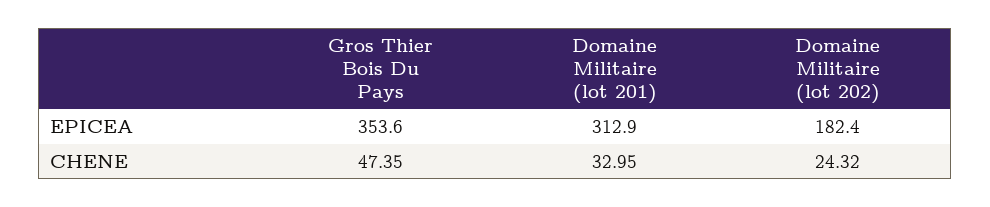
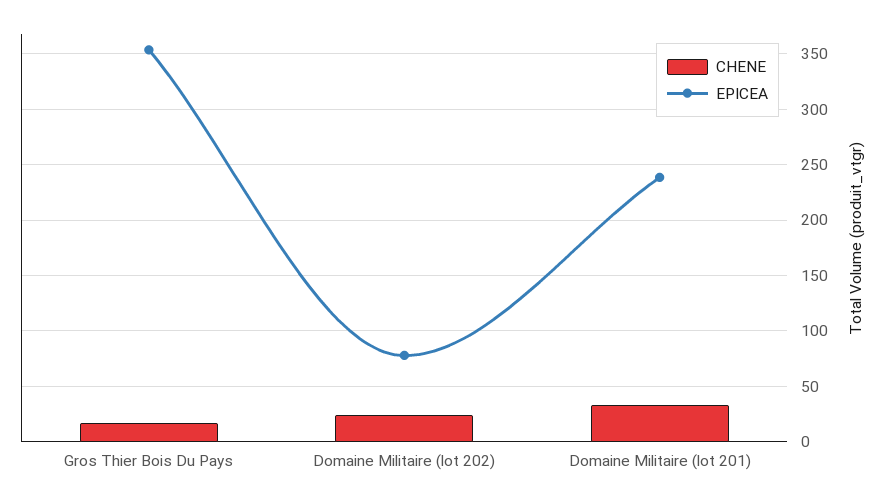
EPICEA, Domaine Militaire (lot 201): 312.9 -> 240
EPICEA, Domaine Militaire (lot 202): 182.4 -> 80
CHENE, Gros Thier Bois Du Pays: 47.35 -> 20

